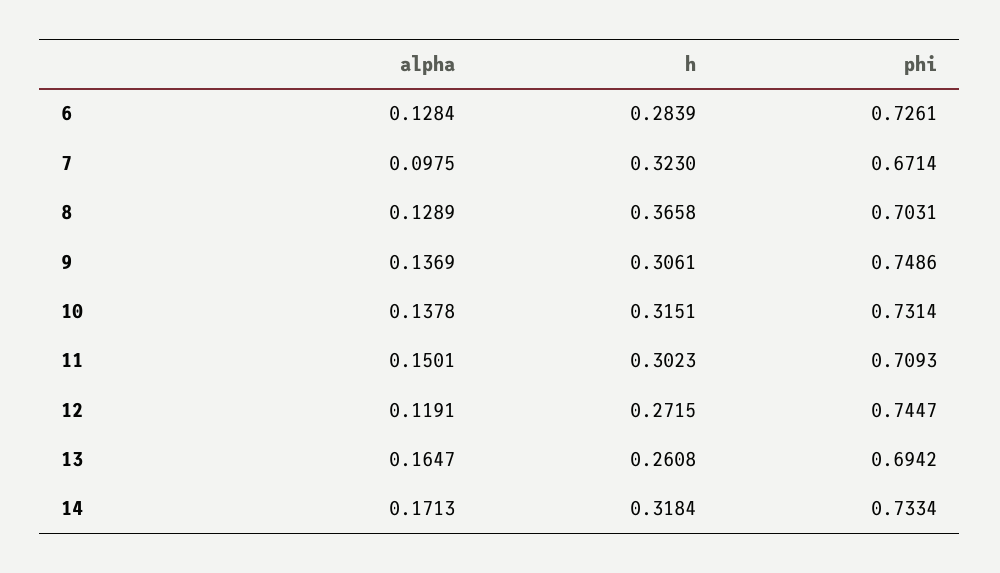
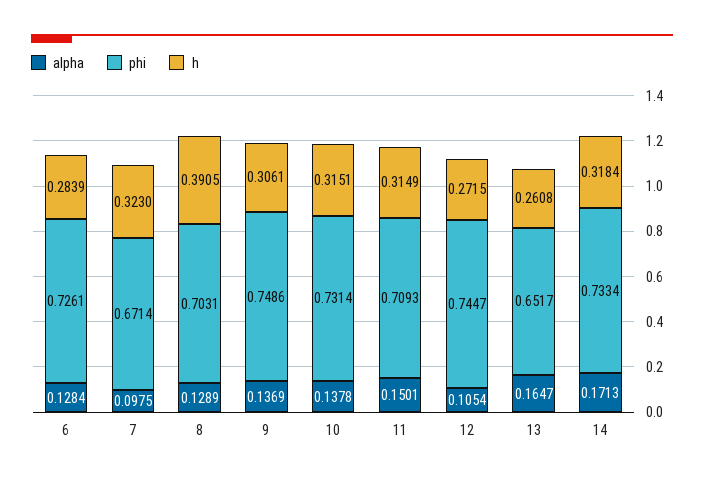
h, 8: 0.3658 -> 0.3905
h, 11: 0.3023 -> 0.3149
alpha, 12: 0.1191 -> 0.1054
phi, 13: 0.6942 -> 0.6517

